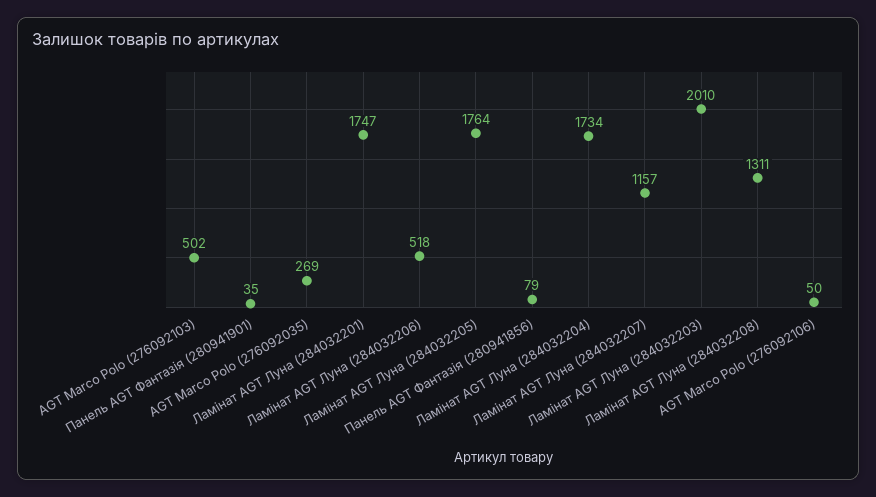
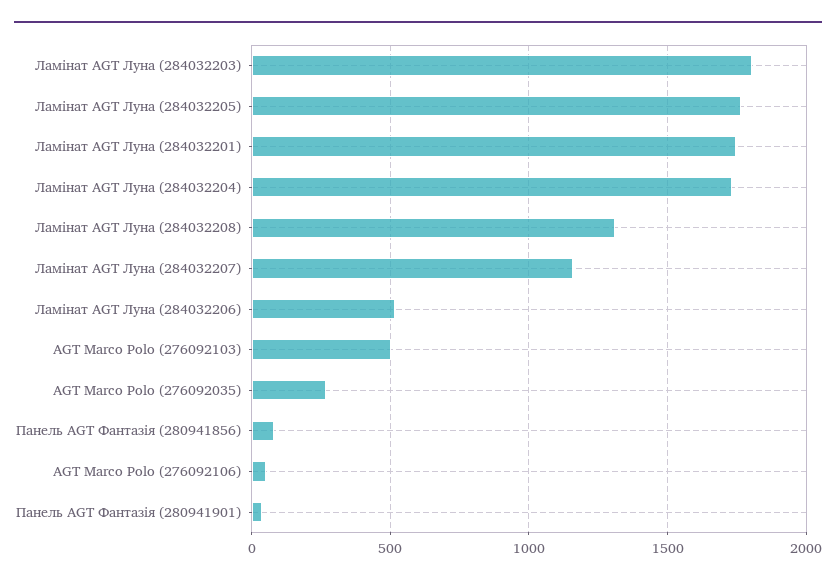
Ламінат AGT Луна (284032203): 2010 -> 1800

